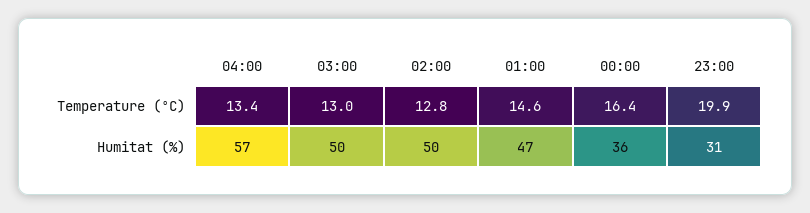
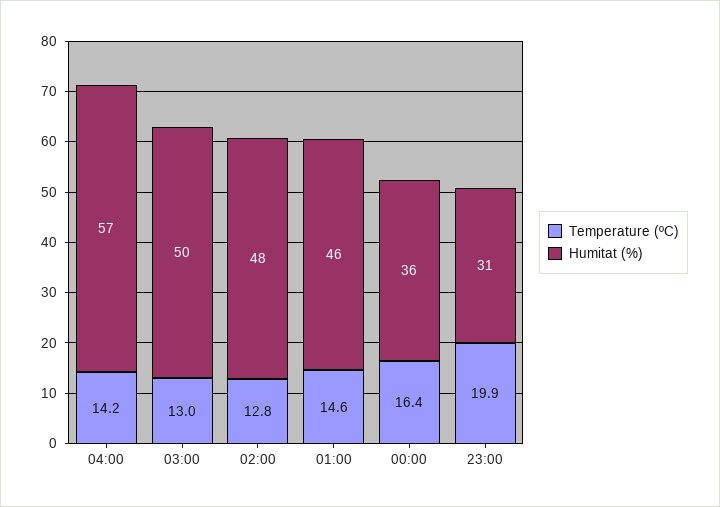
Temperature (ºC), 04:00: 13.4 -> 14.2
Humitat (%), 02:00: 50 -> 48
Humitat (%), 01:00: 47 -> 46

